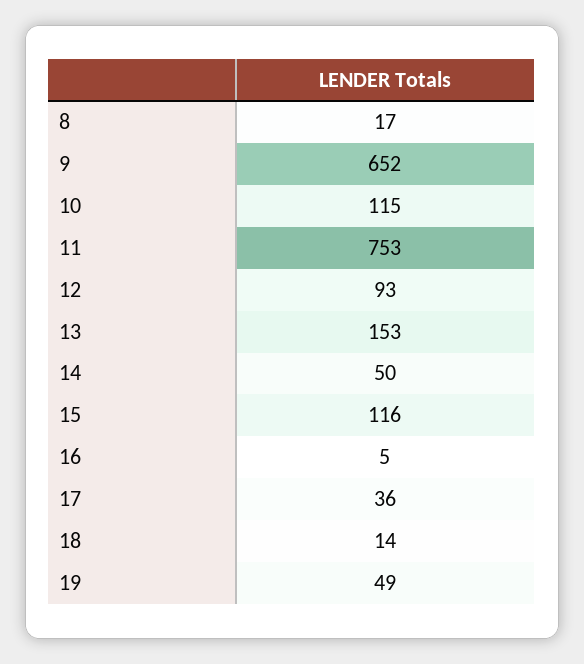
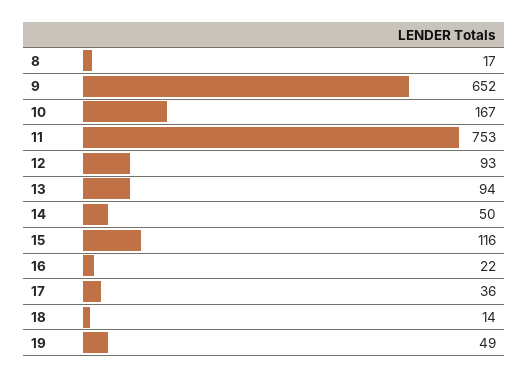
10: 115 -> 167
13: 153 -> 94
16: 5 -> 22

